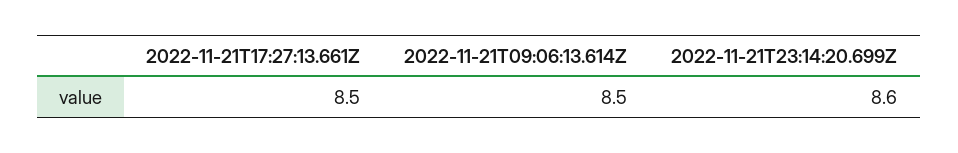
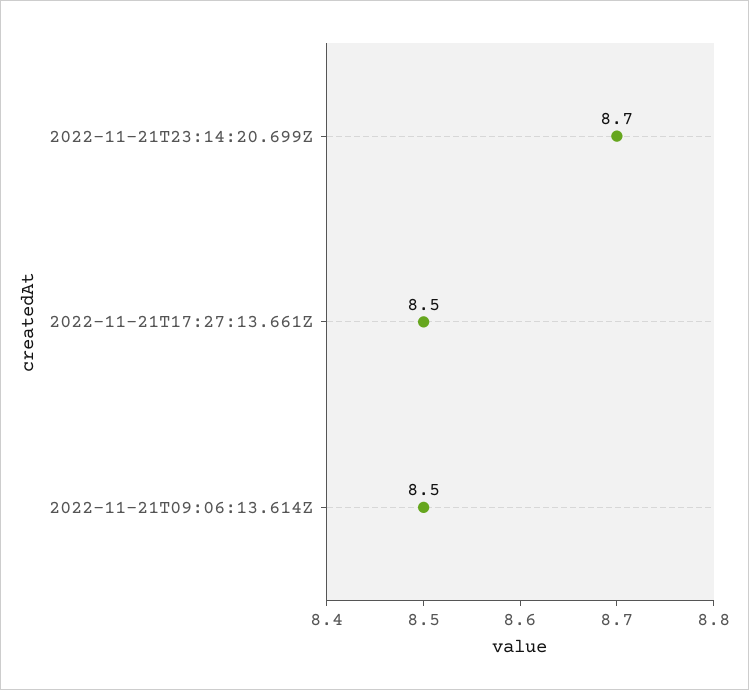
2022-11-21T23:14:20.699Z: 8.6 -> 8.7

